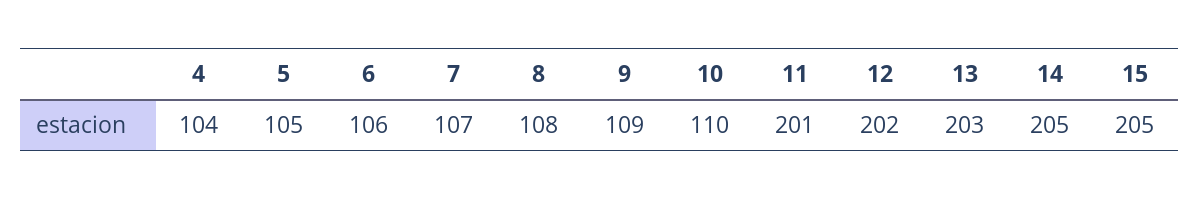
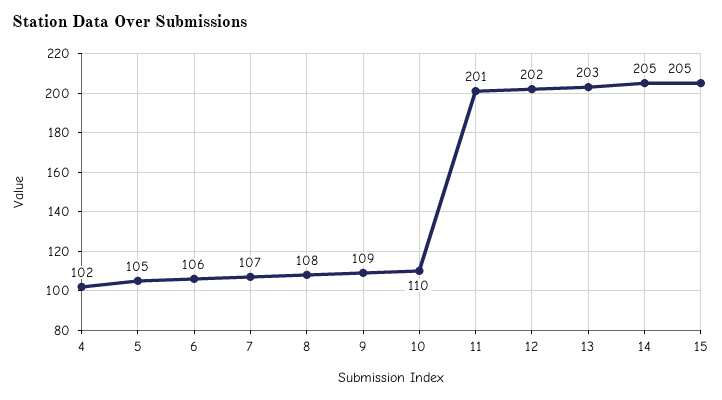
4: 104 -> 102

